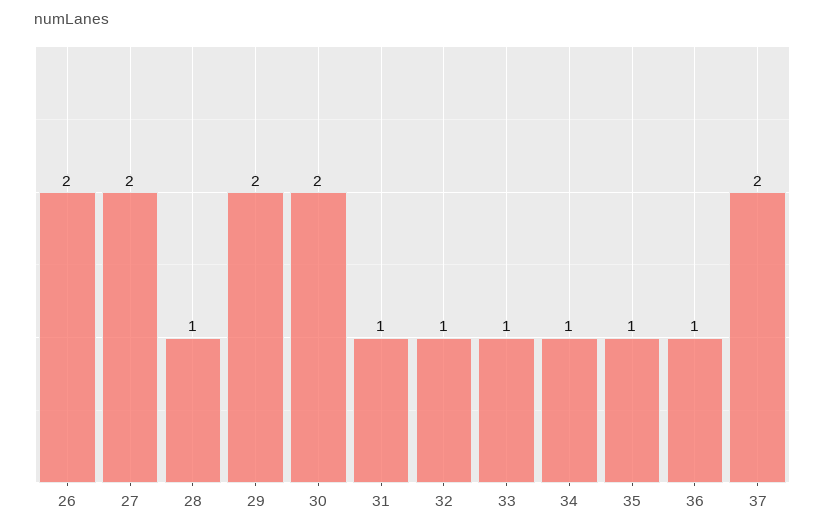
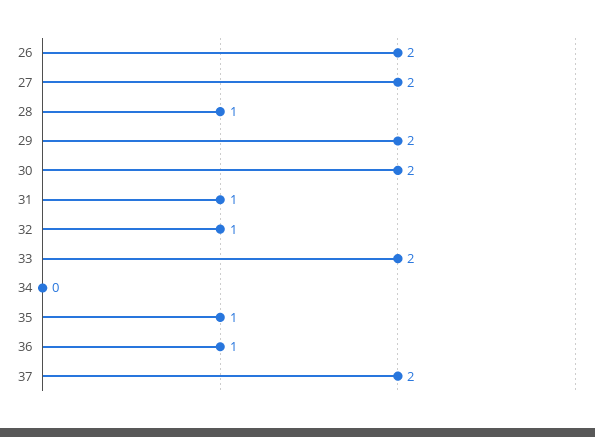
33: 1 -> 2
34: 1 -> 0

